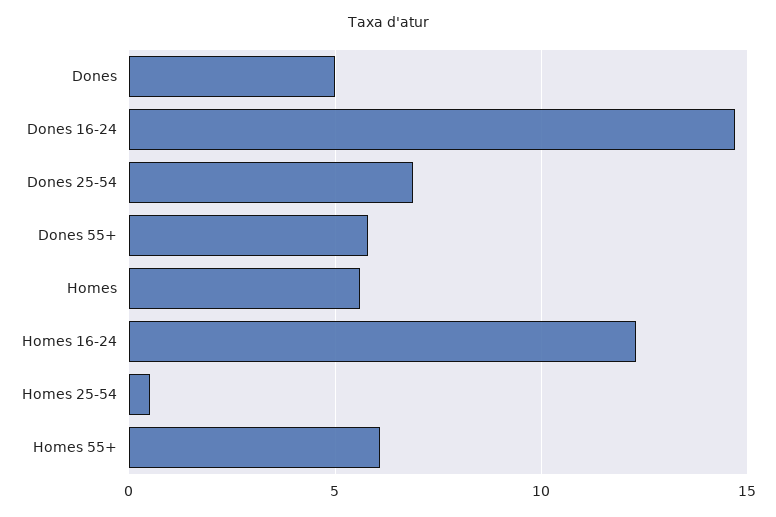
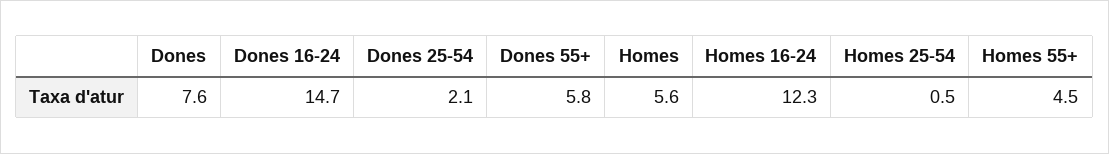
Dones: 5 -> 7.6
Dones 25-54: 7 -> 2.1
Homes 55+: 6 -> 4.5

